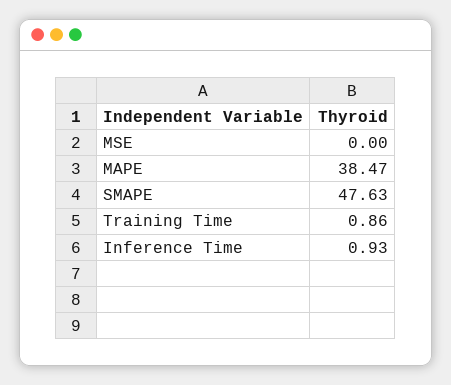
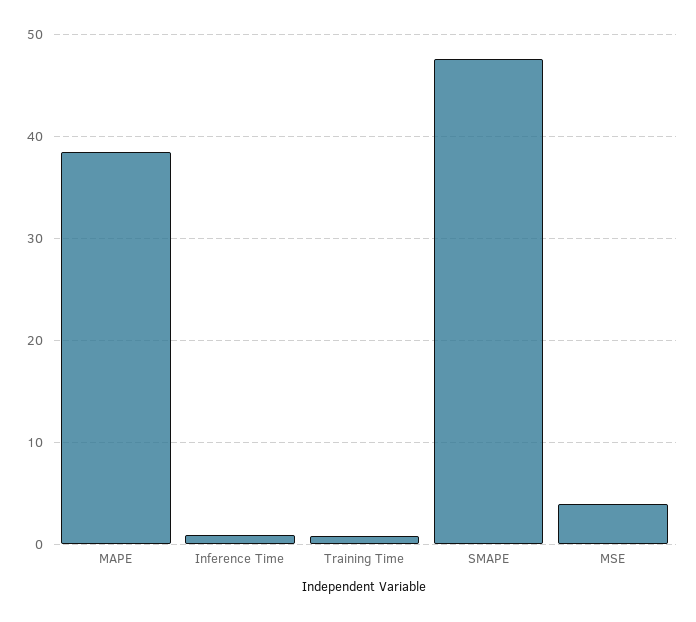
MSE: 0 -> 4

